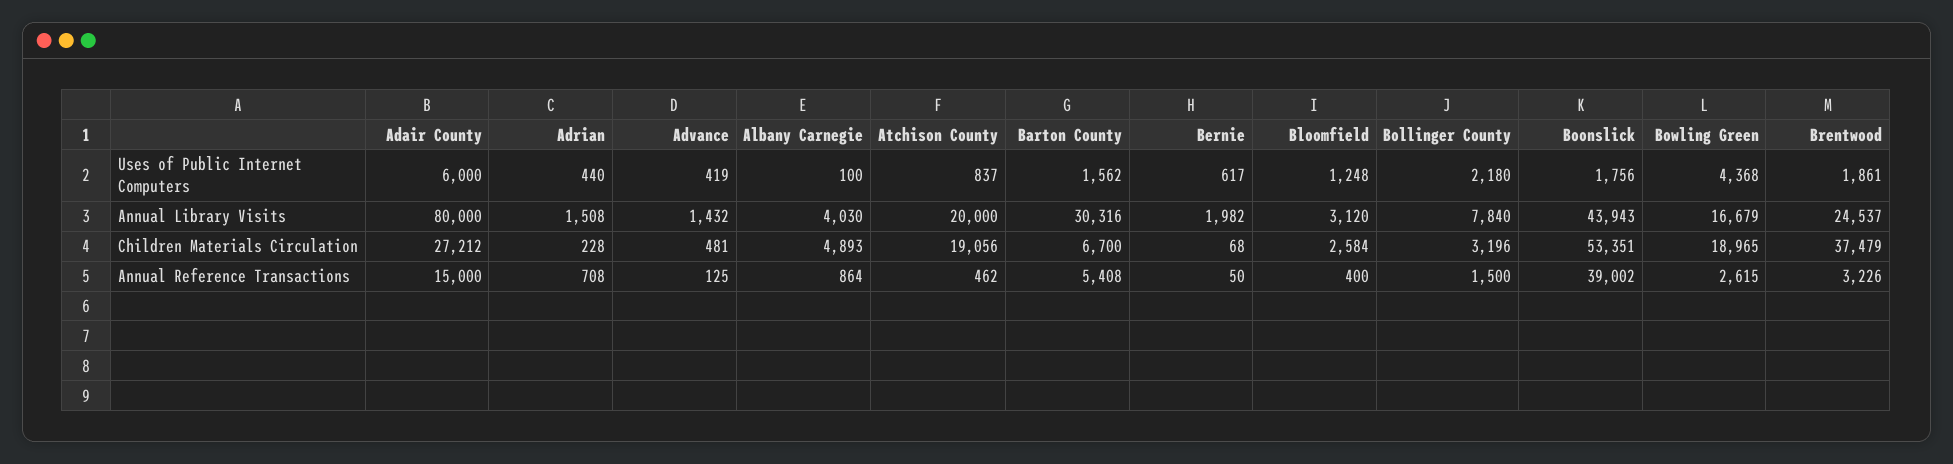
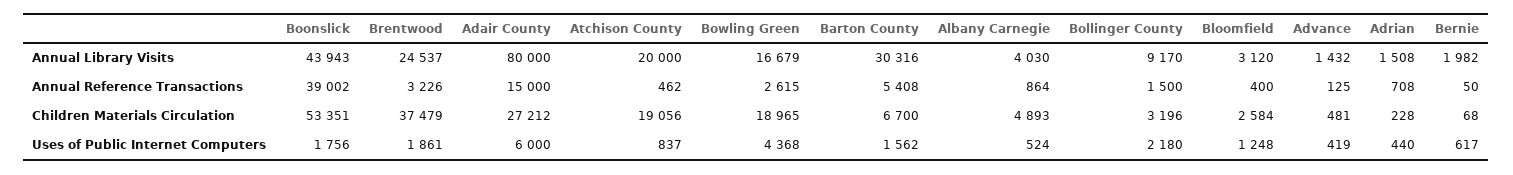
Albany Carnegie, Uses of Public Internet Computers: 100 -> 524
Bollinger County, Annual Library Visits: 7840 -> 9170

